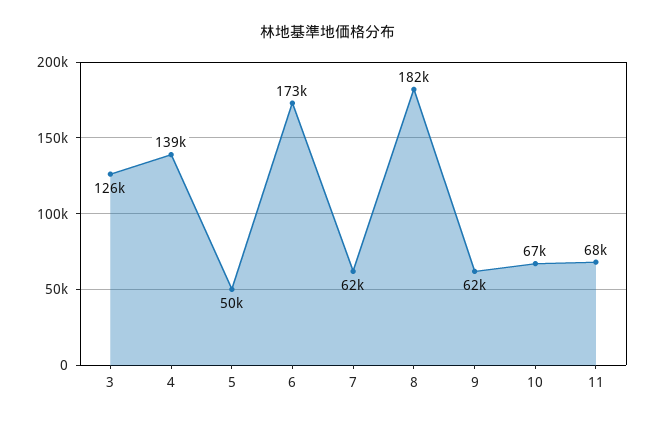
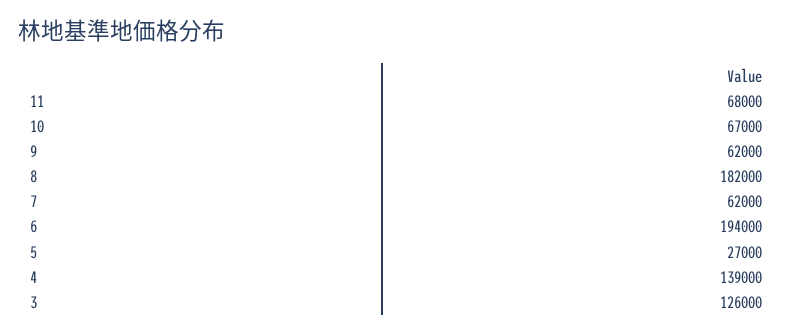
5: 50000 -> 27000
6: 173000 -> 194000

